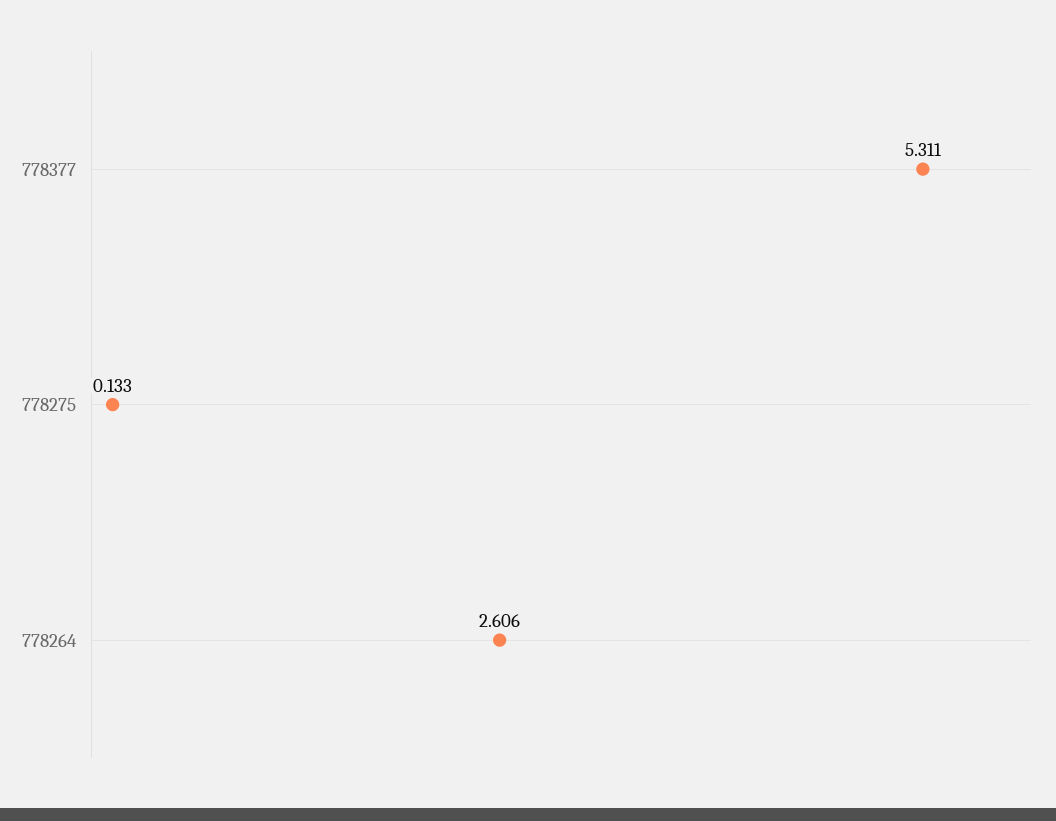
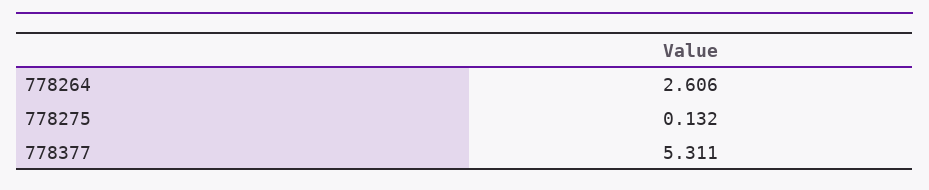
778275: 0.133 -> 0.132

